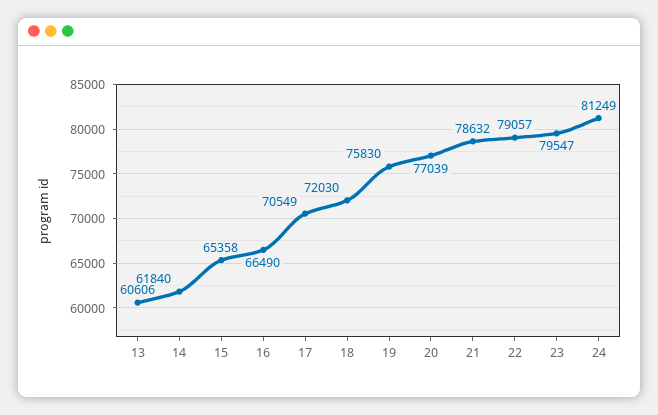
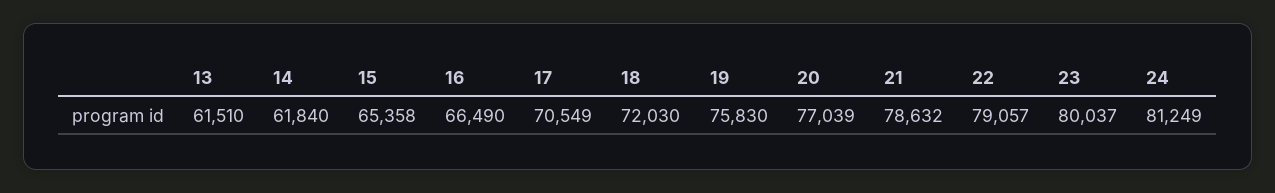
13: 60606 -> 61510
23: 79547 -> 80037

